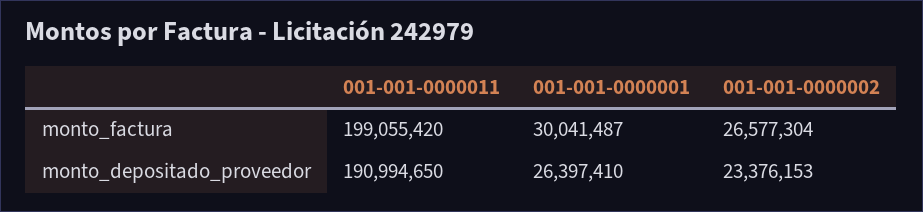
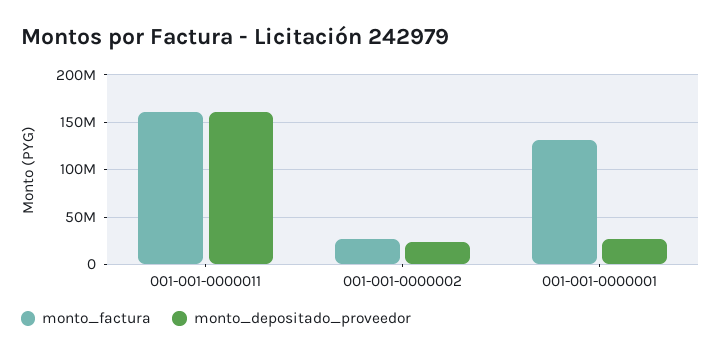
monto_factura, 001-001-0000011: 199055420 -> 160000000
monto_factura, 001-001-0000001: 30041487 -> 130000000
monto_depositado_proveedor, 001-001-0000011: 190994650 -> 160000000

